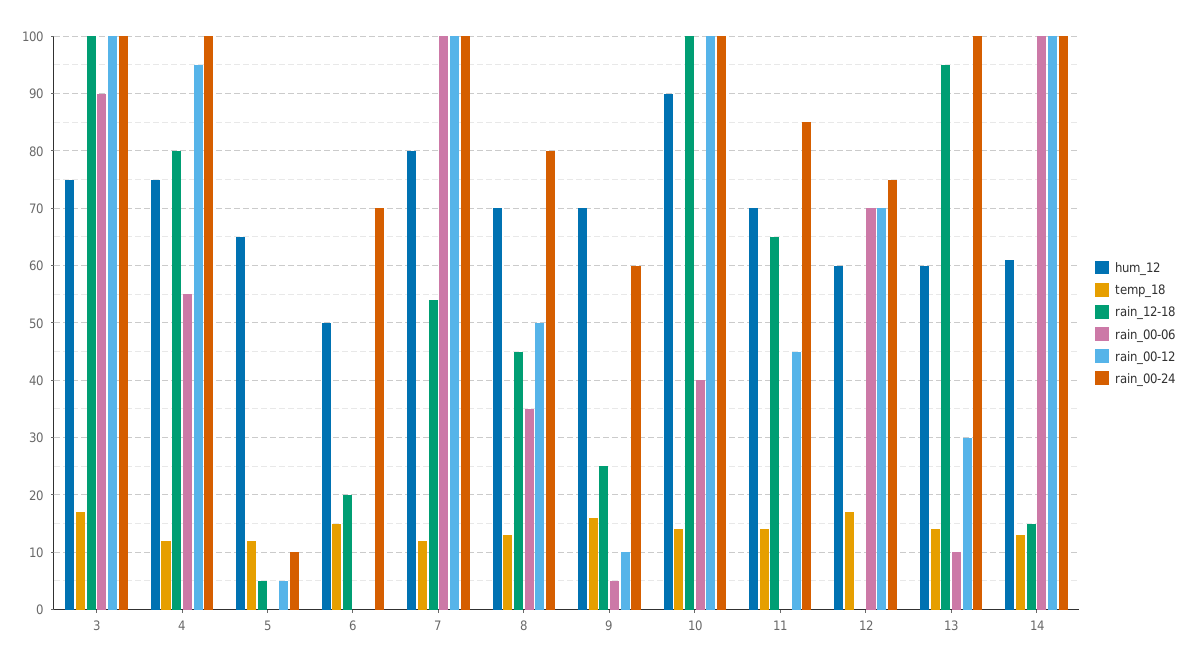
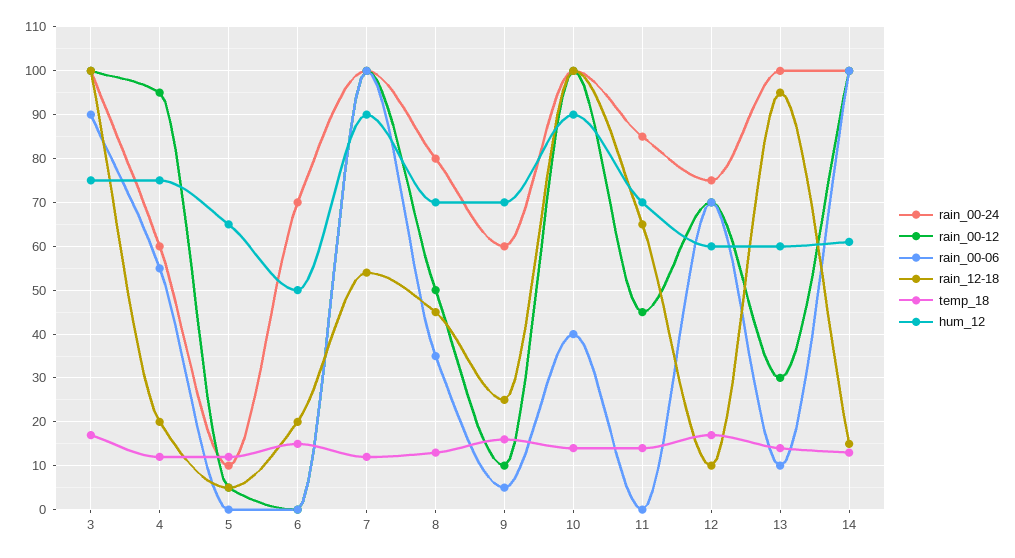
rain_12-18, 4: 80 -> 20
rain_00-24, 4: 100 -> 60
hum_12, 7: 80 -> 90
rain_12-18, 12: 0 -> 10

